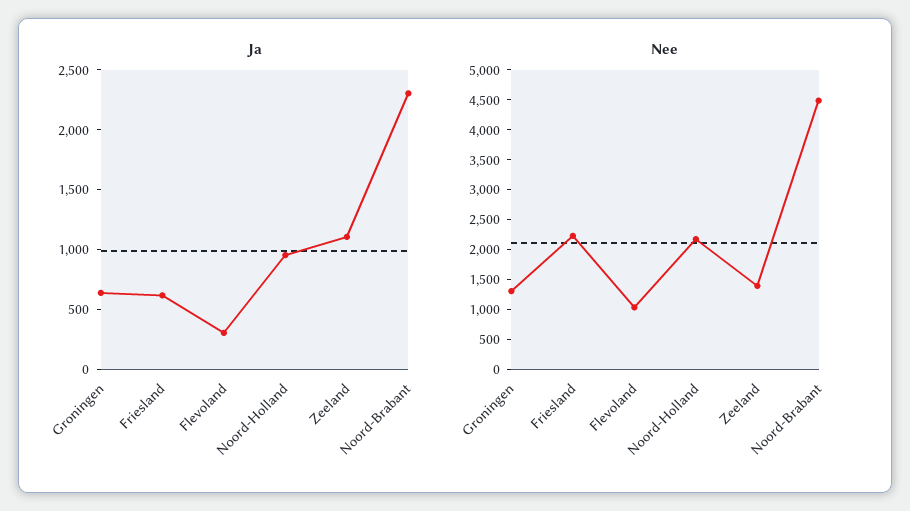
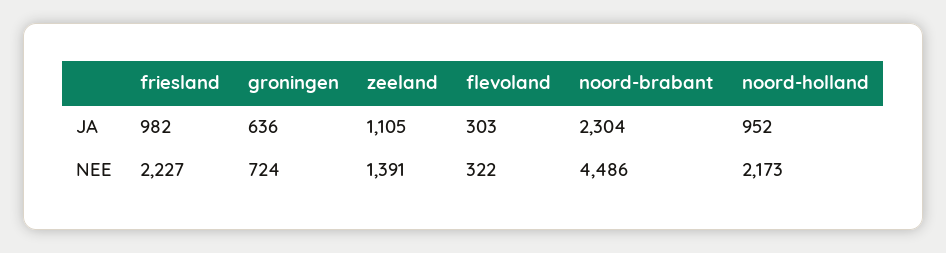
Ja, Friesland: 600 -> 982
Nee, Groningen: 1250 -> 724
Nee, Flevoland: 1000 -> 322

